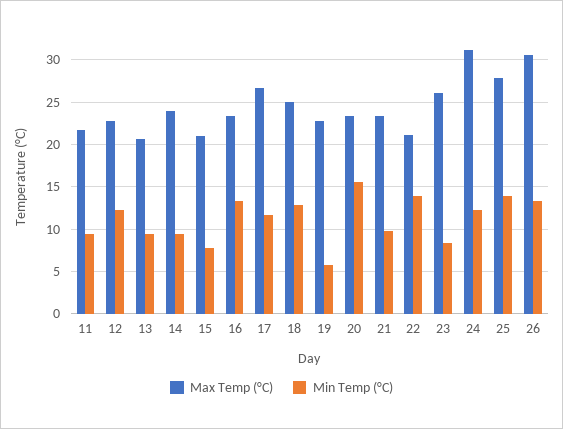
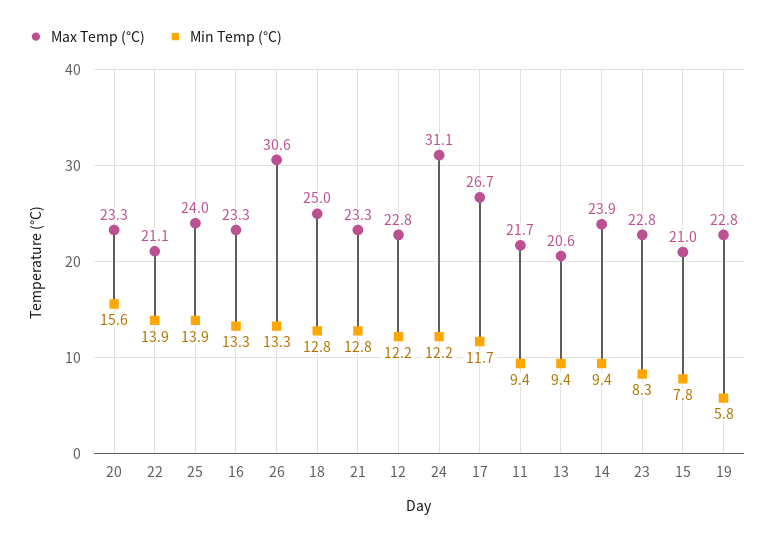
Min Temp (°C), 21: 10 -> 12.8
Max Temp (°C), 23: 26 -> 22.8
Max Temp (°C), 25: 28 -> 24

